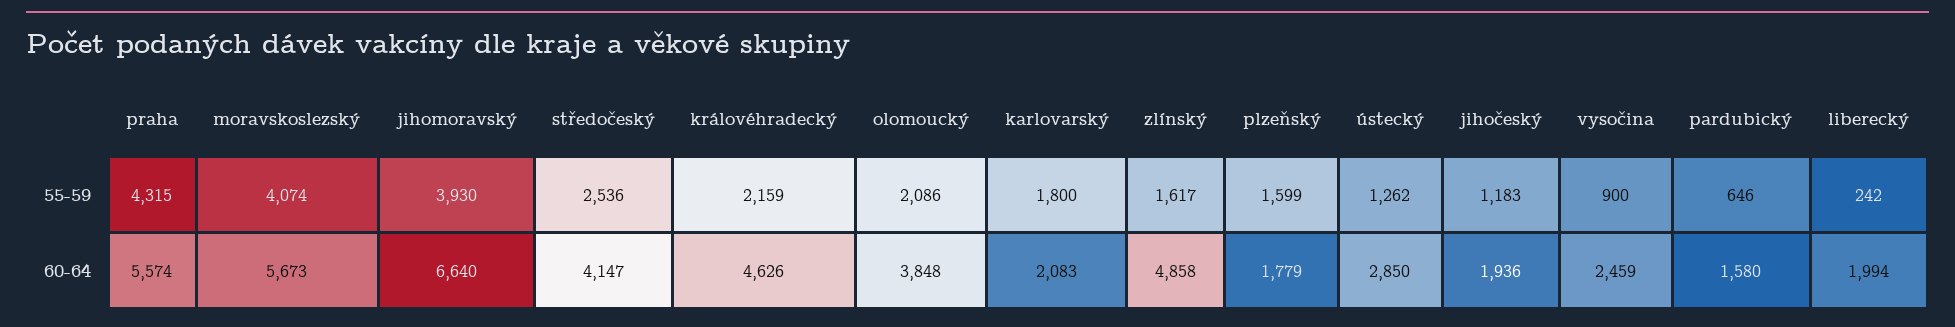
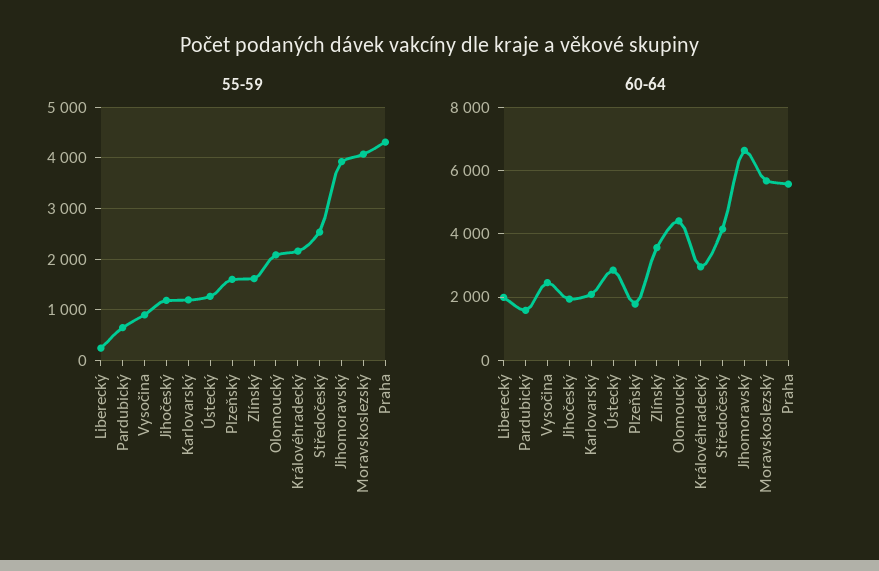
55-59, karlovarský: 1800 -> 1200
60-64, královéhradecký: 4626 -> 3000
60-64, olomoucký: 3848 -> 4400
60-64, zlínský: 4858 -> 3600

